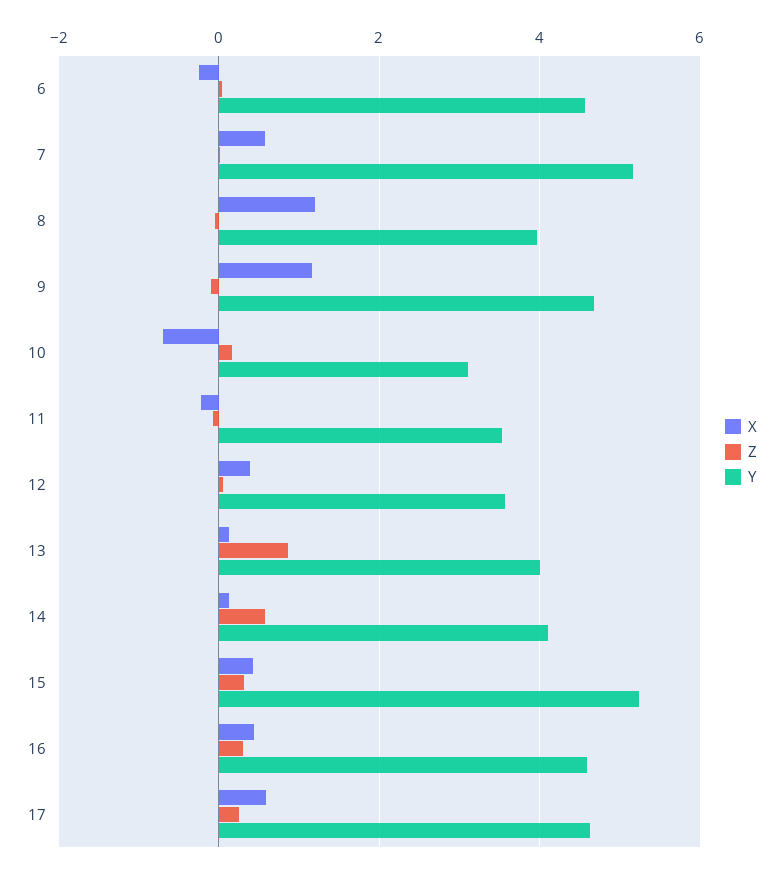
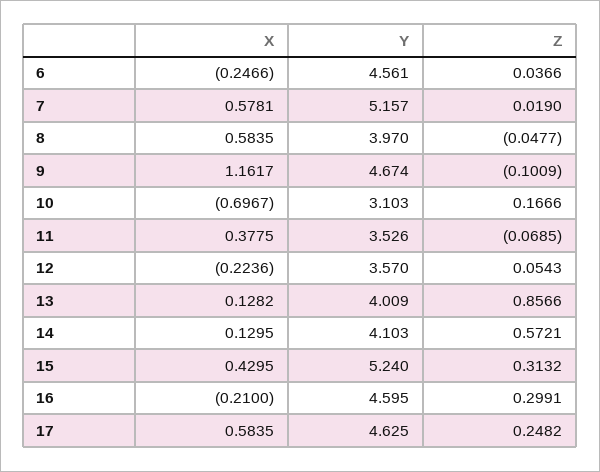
X, 8: 1.2 -> 0.5835
X, 11: -0.2 -> 0.3775
X, 12: 0.4 -> -0.2236
X, 16: 0.4 -> -0.21

